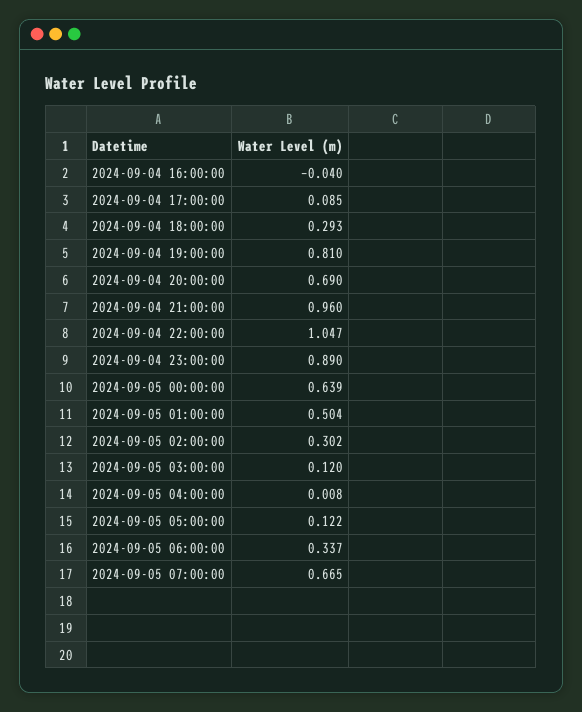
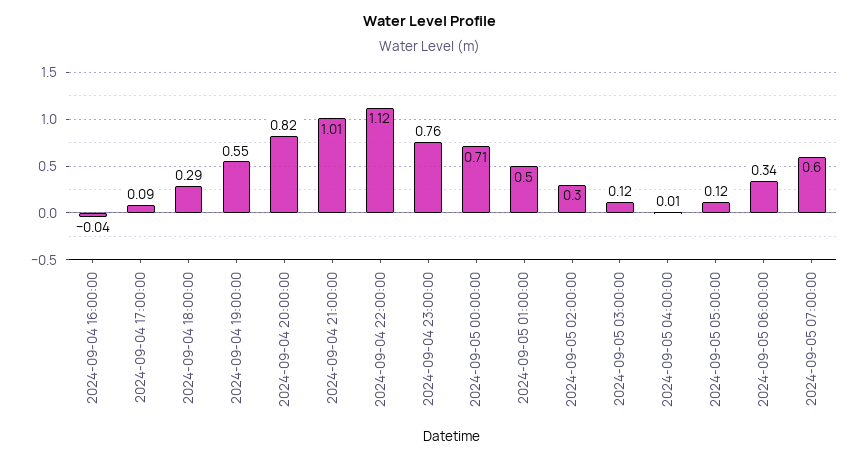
2024-09-04 19:00:00: 0.81 -> 0.55
2024-09-04 20:00:00: 0.69 -> 0.82
2024-09-04 21:00:00: 0.96 -> 1.01
2024-09-04 22:00:00: 1.047 -> 1.12
2024-09-04 23:00:00: 0.89 -> 0.76
2024-09-05 00:00:00: 0.639 -> 0.71
2024-09-05 07:00:00: 0.665 -> 0.6

